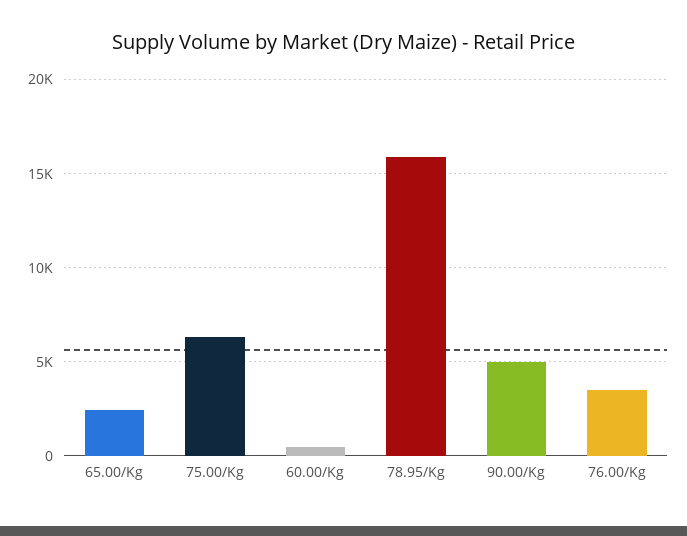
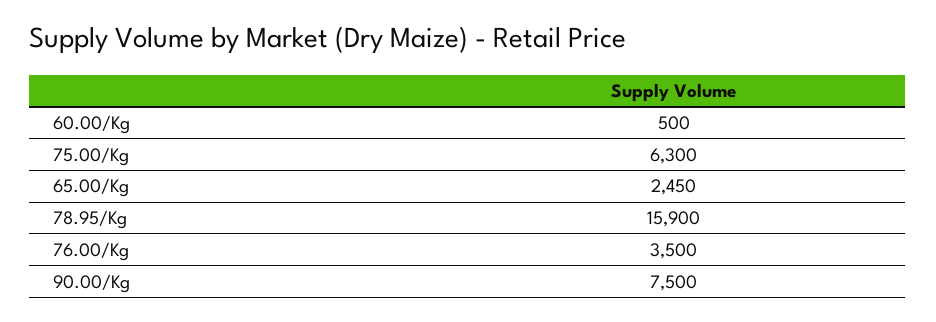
90.00/Kg: 5000 -> 7500

